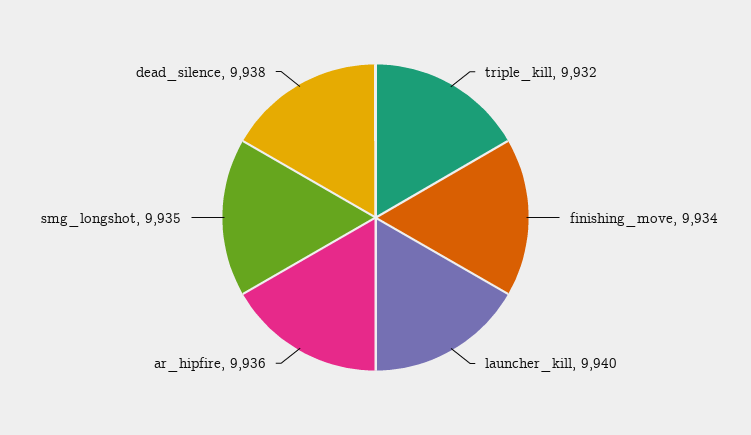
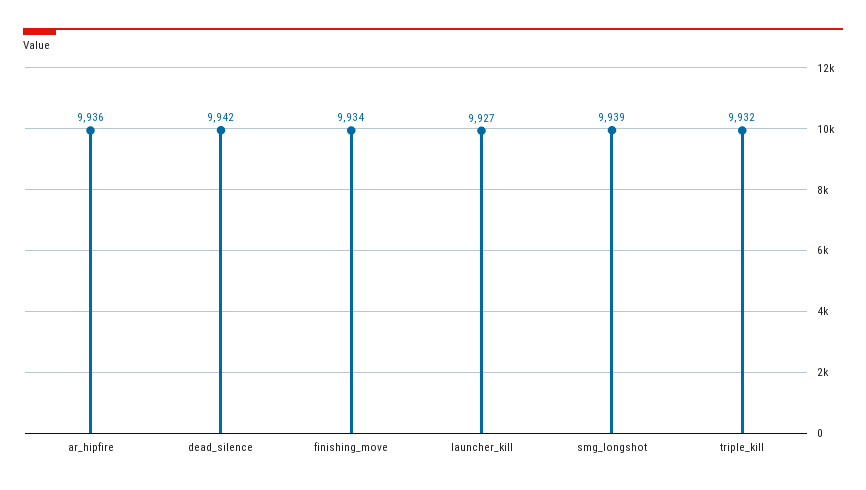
launcher_kill: 9940 -> 9927
smg_longshot: 9935 -> 9939
dead_silence: 9938 -> 9942

